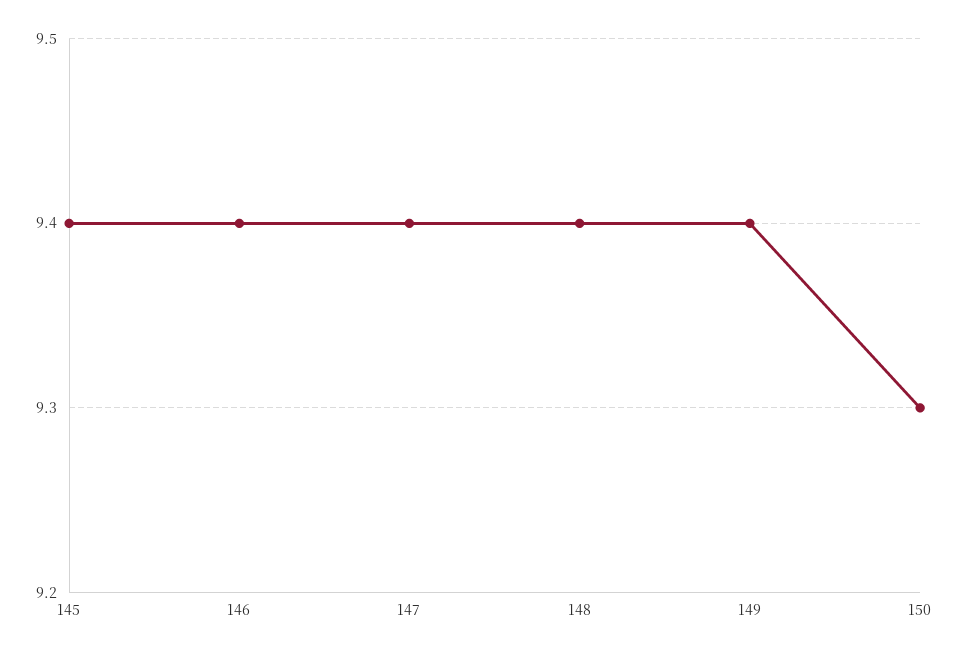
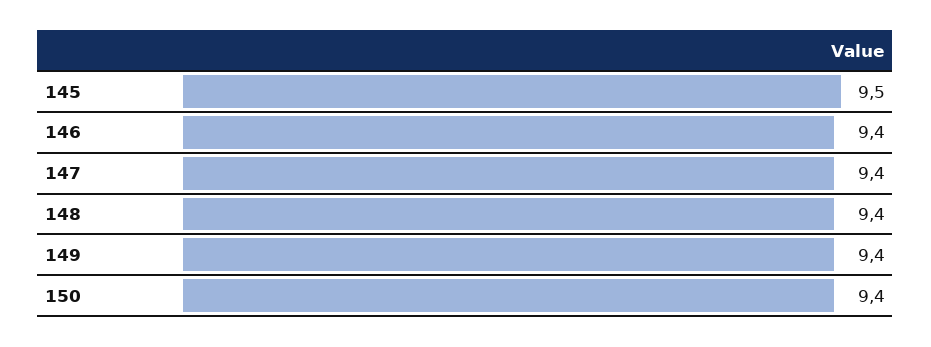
145: 9.4 -> 9.5
150: 9.3 -> 9.4

